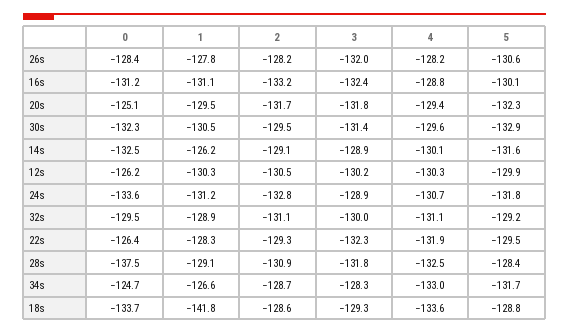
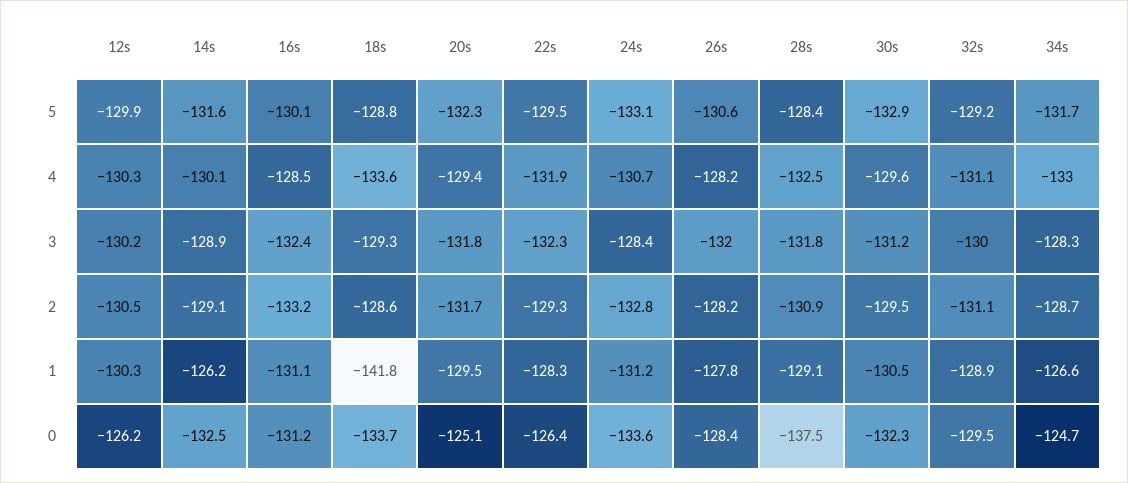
4, 16s: -128.8 -> -128.5
3, 30s: -131.4 -> -131.2
3, 24s: -128.9 -> -128.4
5, 24s: -131.8 -> -133.1

